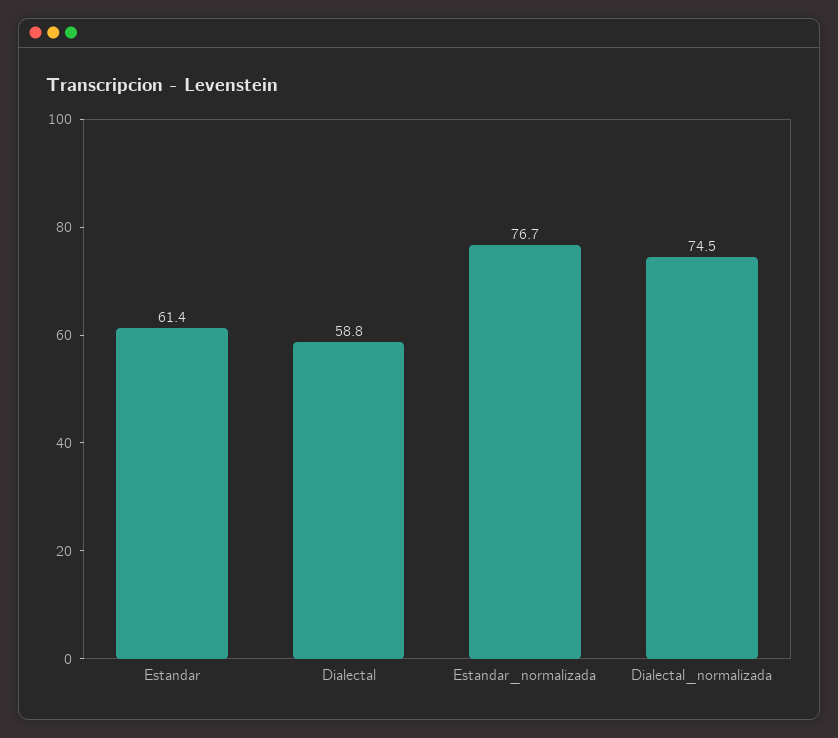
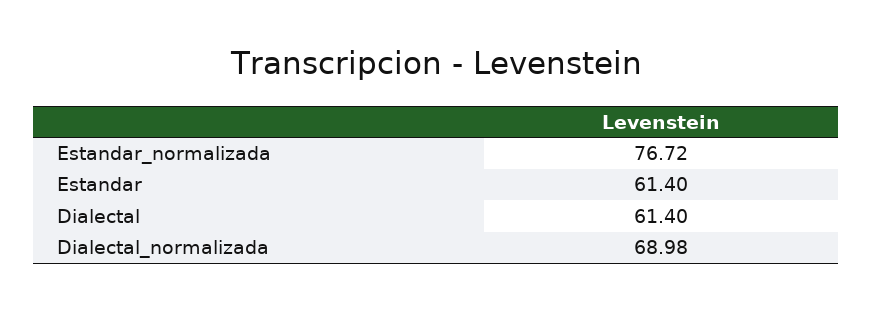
Dialectal: 58.8 -> 61.4
Dialectal_normalizada: 74.5 -> 68.98

